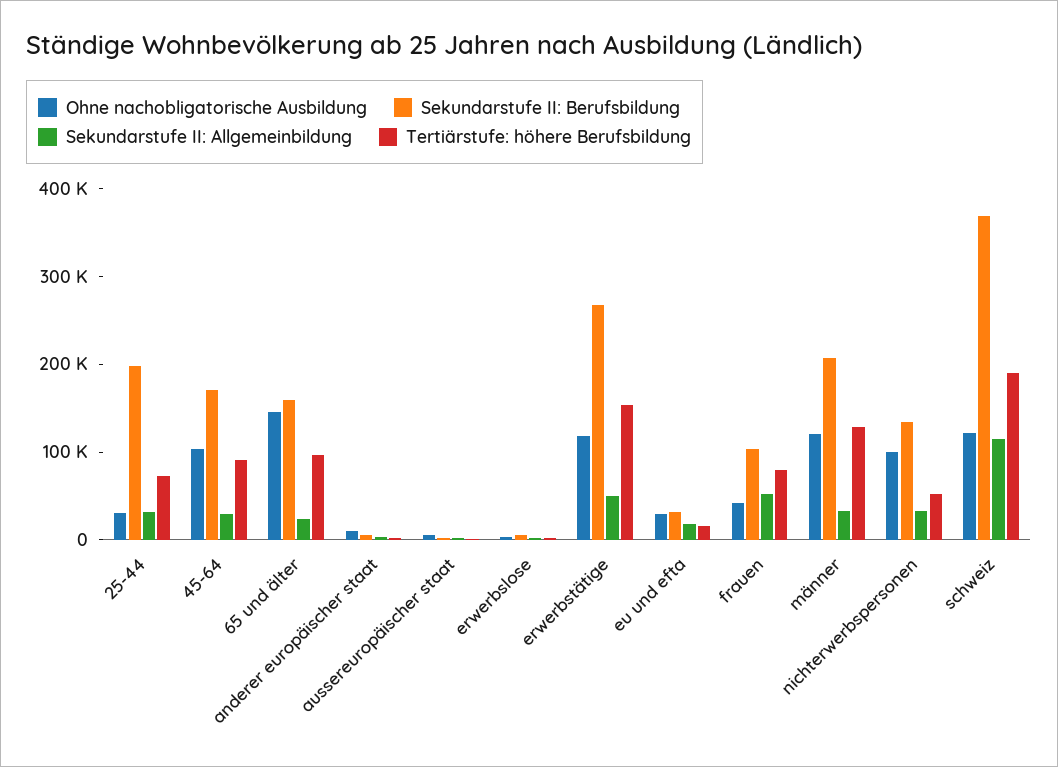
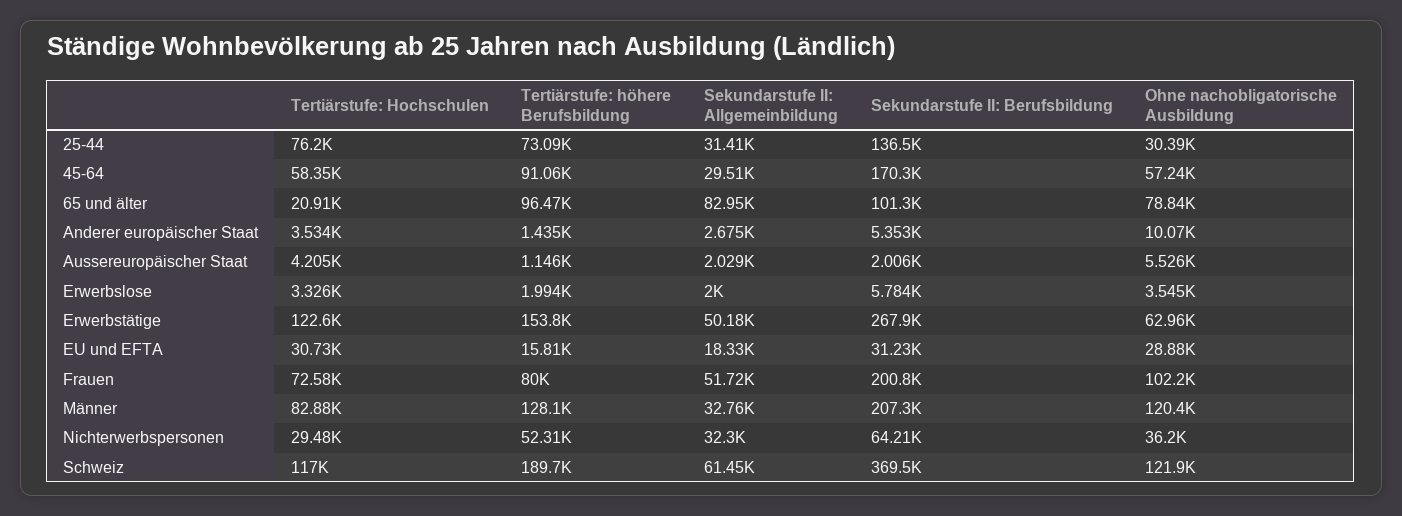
Sekundarstufe II: Berufsbildung, 25-44: 200000 -> 136500
Ohne nachobligatorische Ausbildung, 45-64: 100000 -> 57240
Ohne nachobligatorische Ausbildung, 65 und älter: 140000 -> 78840
Sekundarstufe II: Berufsbildung, 65 und älter: 160000 -> 101300
Sekundarstufe II: Allgemeinbildung, 65 und älter: 20000 -> 82950
Ohne nachobligatorische Ausbildung, erwerbstätige: 120000 -> 62960
Ohne nachobligatorische Ausbildung, frauen: 40000 -> 102200
Sekundarstufe II: Berufsbildung, frauen: 100000 -> 200800
Ohne nachobligatorische Ausbildung, nichterwerbspersonen: 100000 -> 36200
Sekundarstufe II: Berufsbildung, nichterwerbspersonen: 140000 -> 64210
Sekundarstufe II: Allgemeinbildung, schweiz: 120000 -> 61450
Tertiärstufe: Hochschulen, 25-44: none -> 76200
Tertiärstufe: Hochschulen, 45-64: none -> 58350
Tertiärstufe: Hochschulen, 65 und älter: none -> 20910
Tertiärstufe: Hochschulen, anderer europäischer staat: none -> 3534
Tertiärstufe: Hochschulen, aussereuropäischer staat: none -> 4205
Tertiärstufe: Hochschulen, erwerbslose: none -> 3326
Tertiärstufe: Hochschulen, erwerbstätige: none -> 122600
Tertiärstufe: Hochschulen, eu und efta: none -> 30730
Tertiärstufe: Hochschulen, frauen: none -> 72580
Tertiärstufe: Hochschulen, männer: none -> 82880
Tertiärstufe: Hochschulen, nichterwerbspersonen: none -> 29480
Tertiärstufe: Hochschulen, schweiz: none -> 117000

